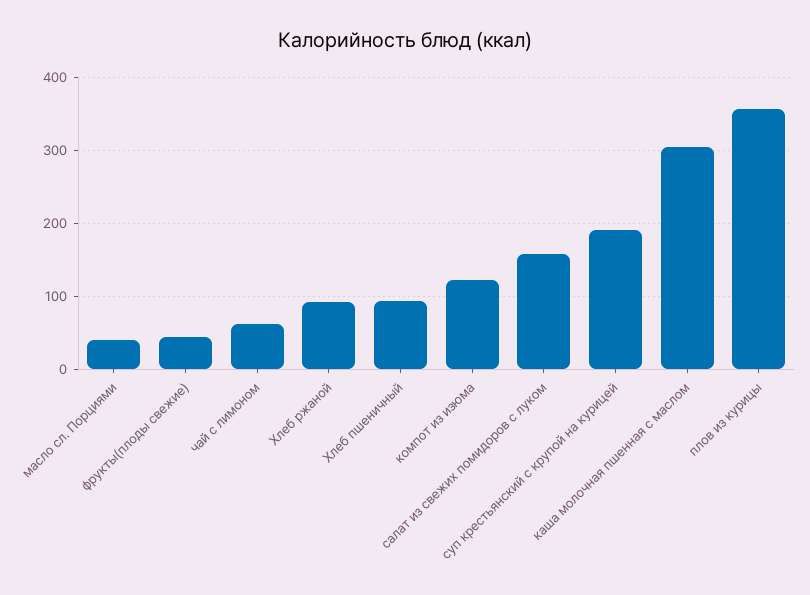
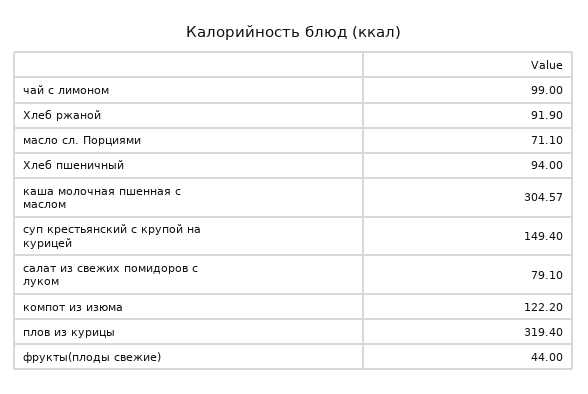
масло сл. Порциями: 40 -> 71.1
чай с лимоном: 60 -> 99
салат из свежих помидоров с луком: 160 -> 79.1
суп крестьянский с крупой на курицей: 190 -> 149.4
плов из курицы: 360 -> 319.4

